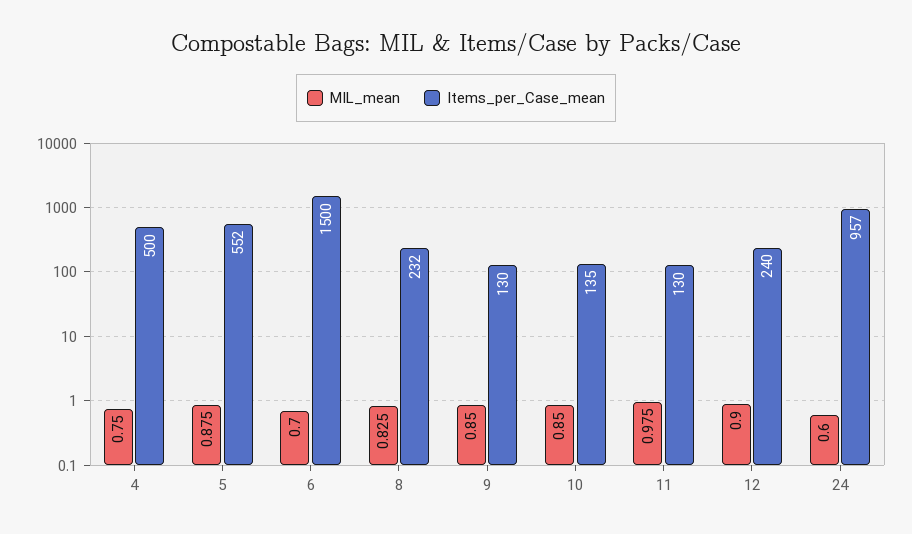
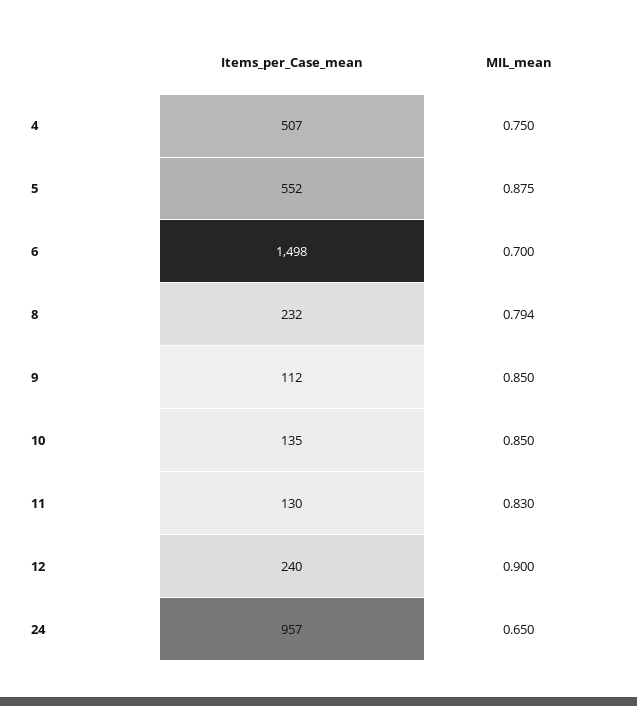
Items_per_Case_mean, 4: 500 -> 507
Items_per_Case_mean, 6: 1500 -> 1498
MIL_mean, 8: 0.825 -> 0.794
Items_per_Case_mean, 9: 130 -> 112
MIL_mean, 11: 0.975 -> 0.83
MIL_mean, 24: 0.6 -> 0.65

